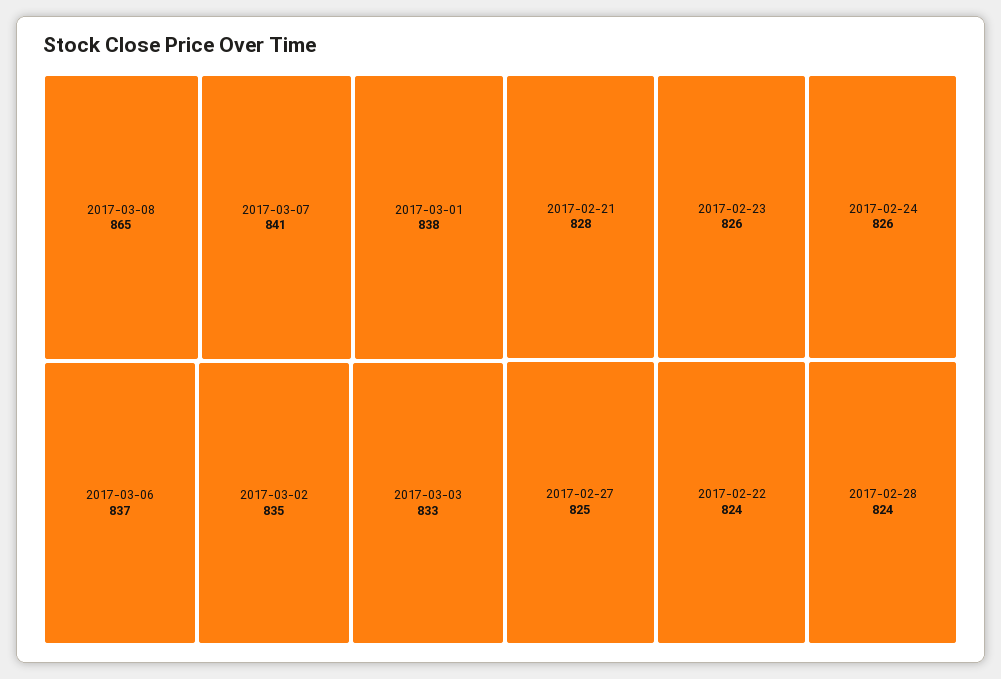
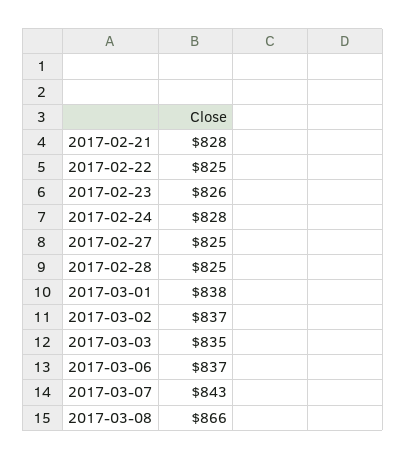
2017-03-08: 865 -> 866
2017-03-07: 841 -> 843
2017-03-02: 835 -> 837
2017-03-03: 833 -> 835
2017-02-24: 826 -> 828
2017-02-22: 824 -> 825
2017-02-28: 824 -> 825

